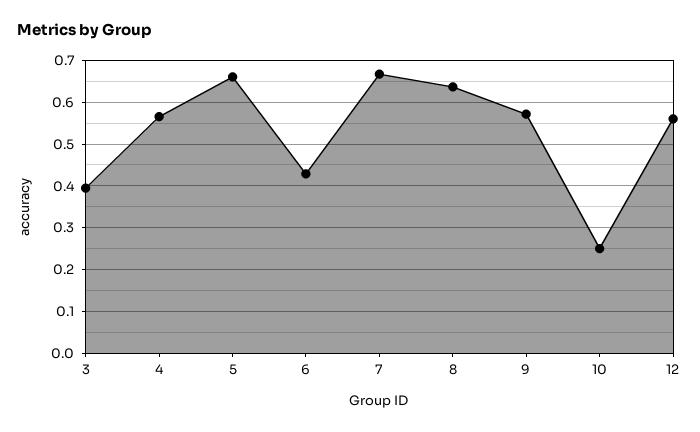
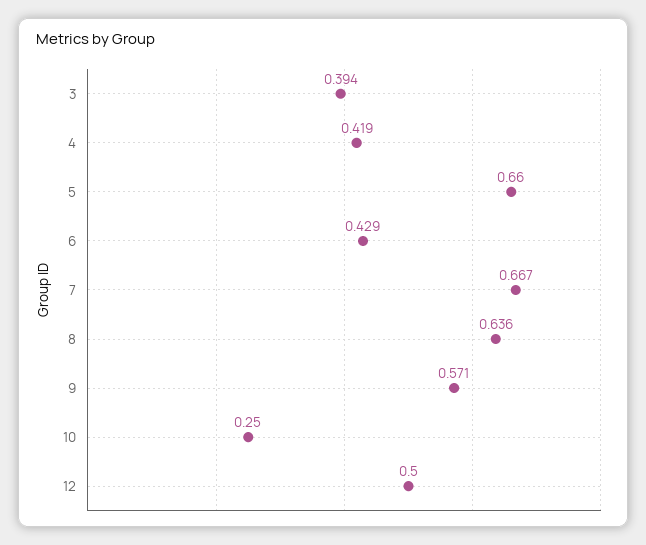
4: 0.56 -> 0.419
12: 0.56 -> 0.5

